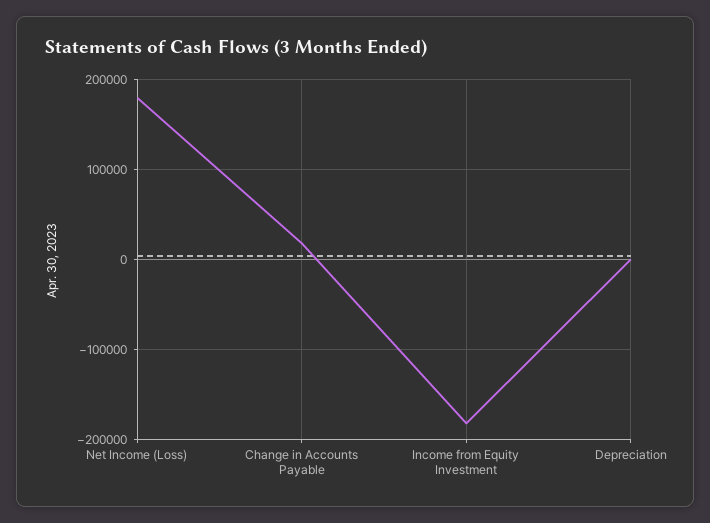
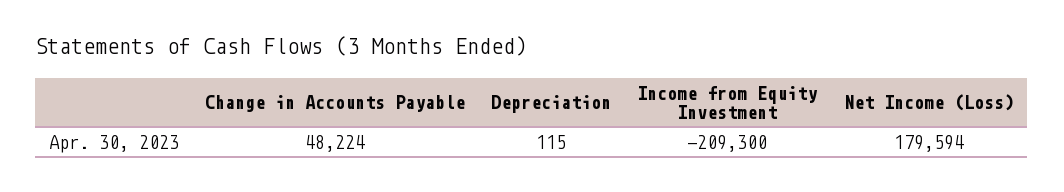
Change in Accounts Payable: 20000 -> 48224
Income from Equity Investment: -180000 -> -209300

